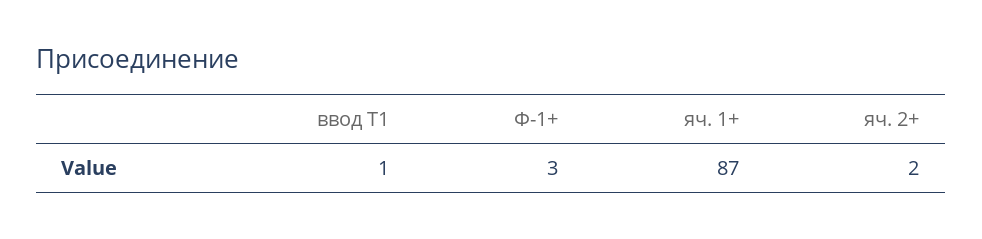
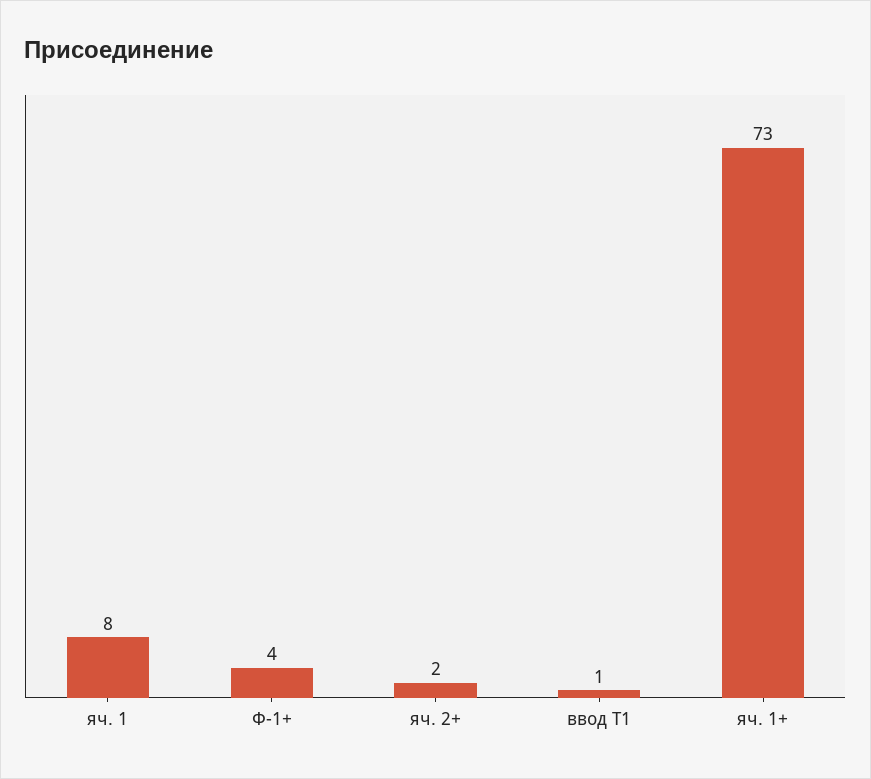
Ф-1+: 3 -> 4
яч. 1+: 87 -> 73
яч. 1: none -> 8

